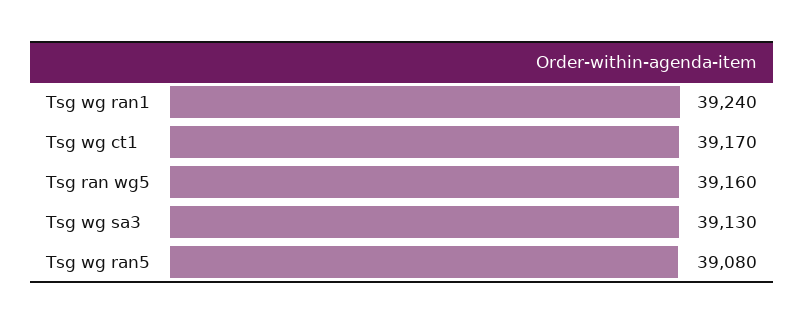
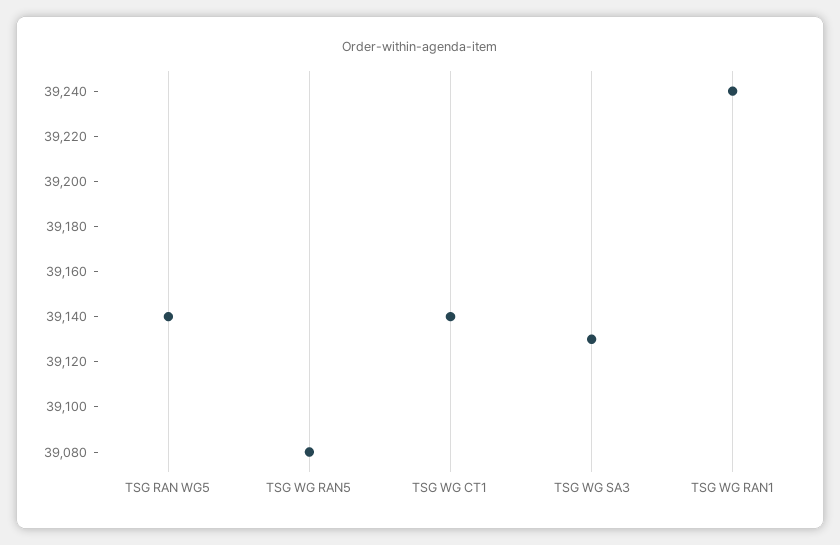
Tsg wg ct1: 39170 -> 39140
Tsg ran wg5: 39160 -> 39140

